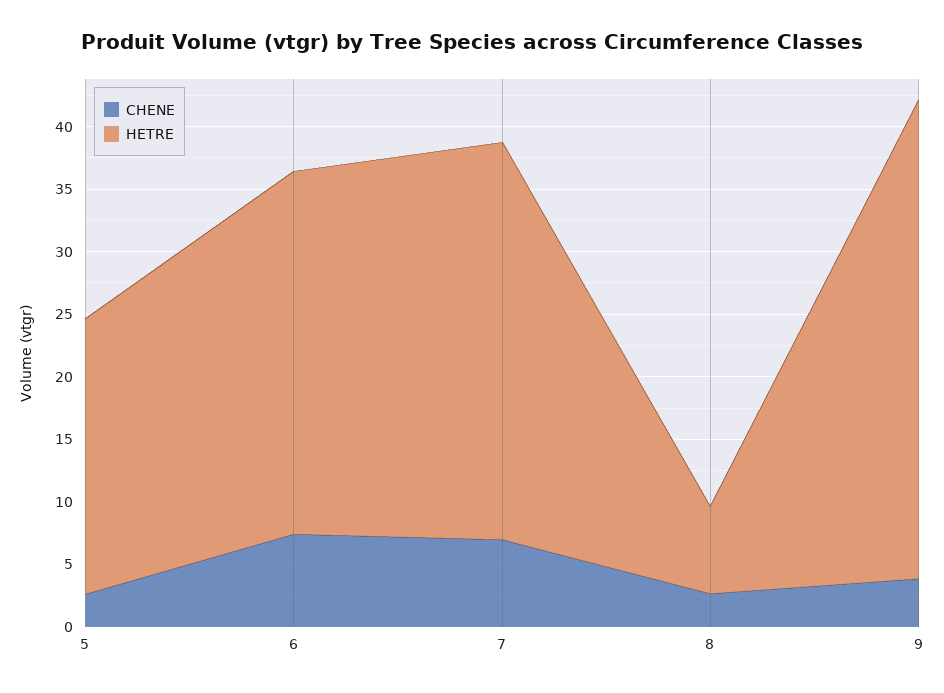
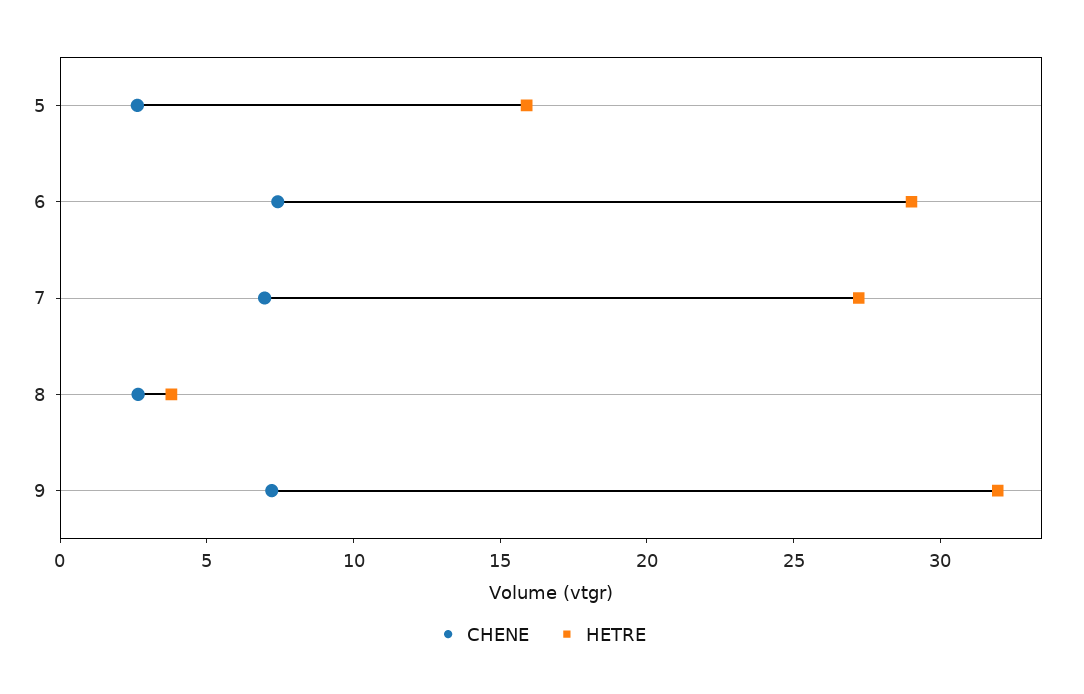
HETRE, 5: 22 -> 16
HETRE, 7: 32 -> 27
HETRE, 8: 7 -> 4
CHENE, 9: 4 -> 7
HETRE, 9: 38 -> 32

